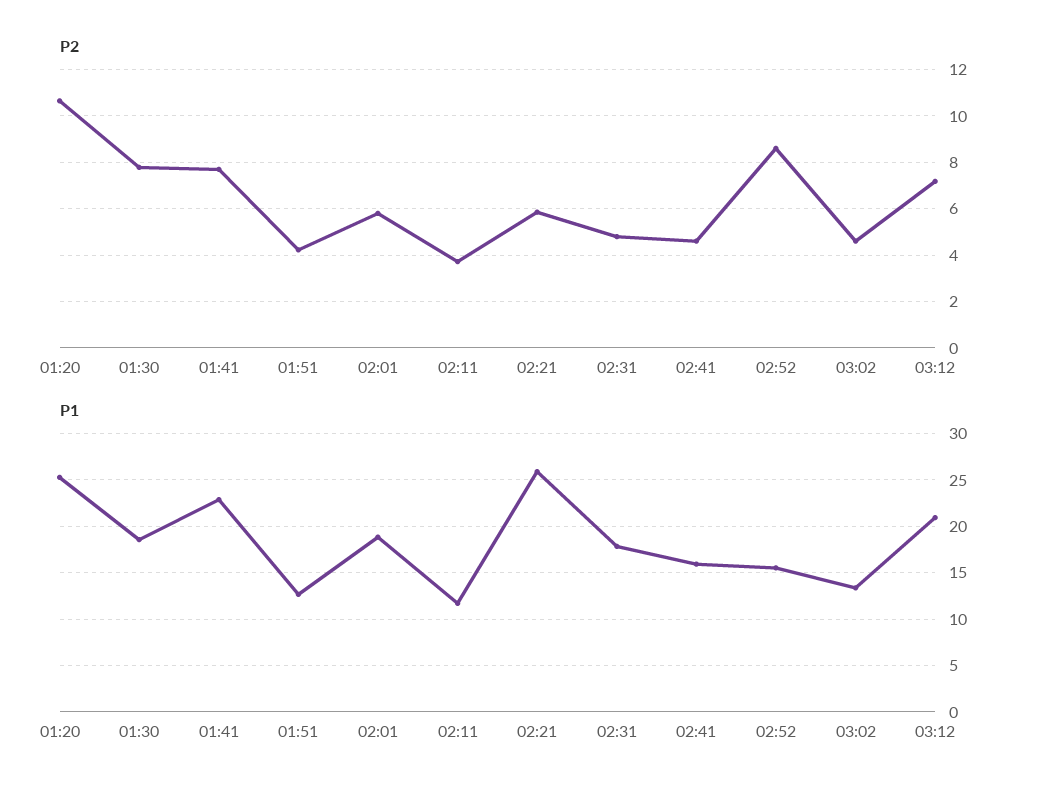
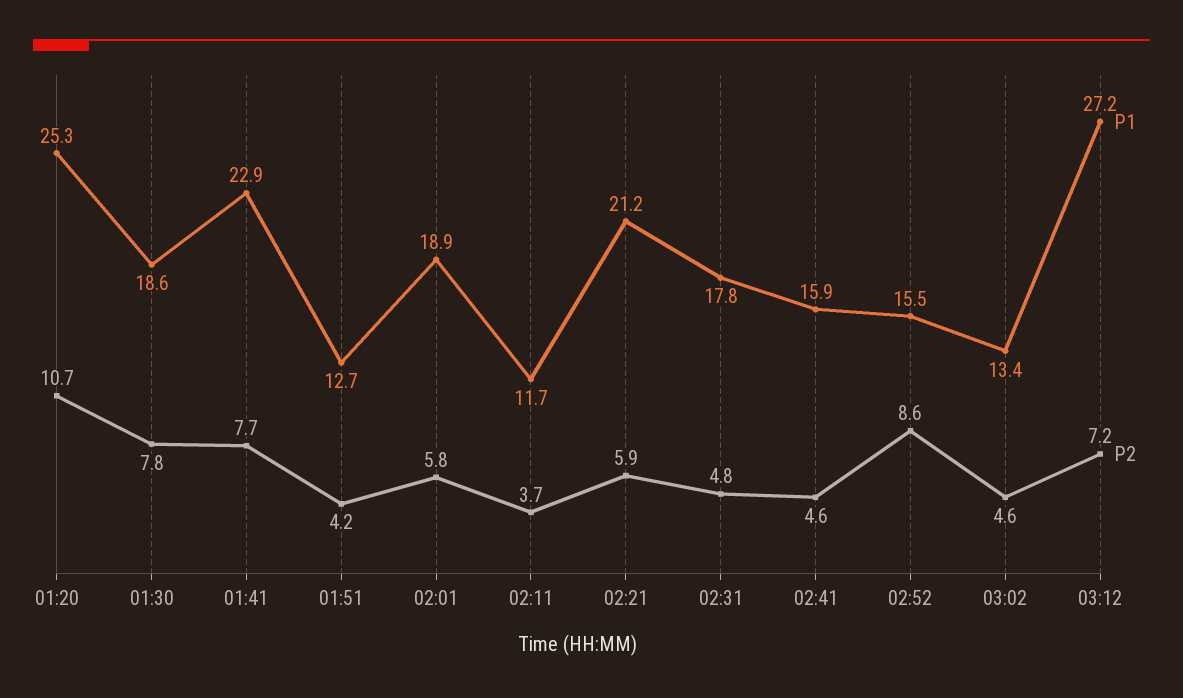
P1, 02:21: 26 -> 21.2
P1, 03:12: 21 -> 27.2

